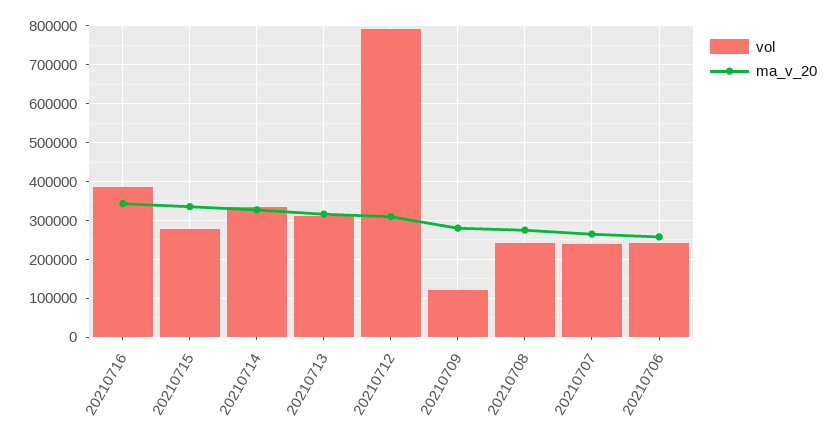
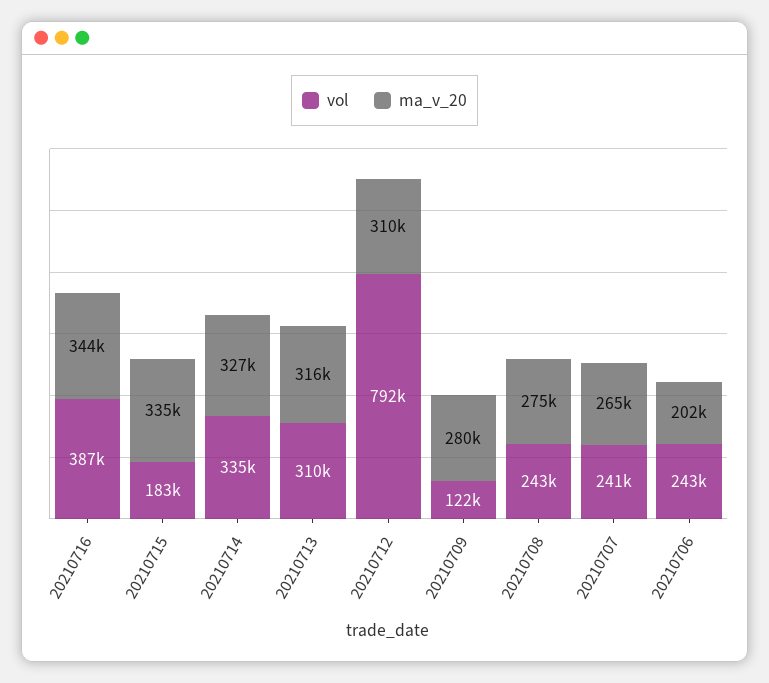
vol, 20210715: 280000 -> 183000
ma_v_20, 20210706: 260000 -> 202000

